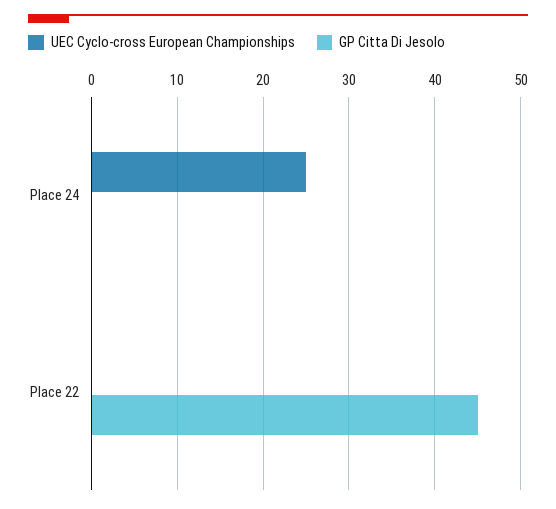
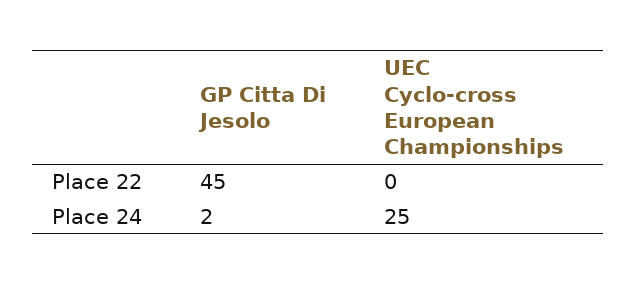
GP Citta Di Jesolo, Place 24: 0 -> 2

